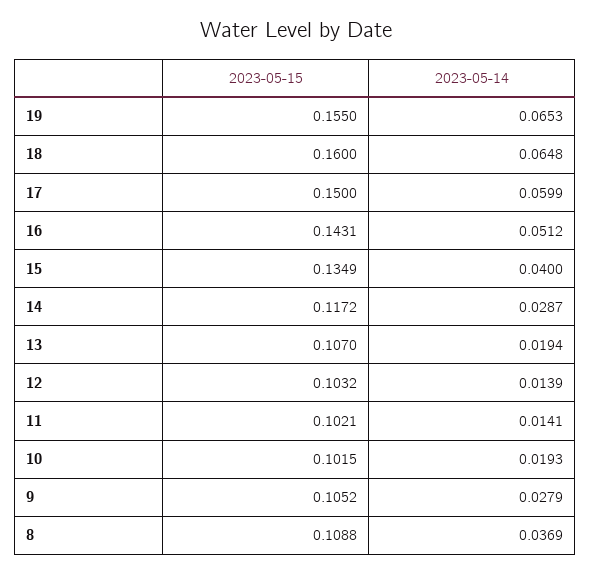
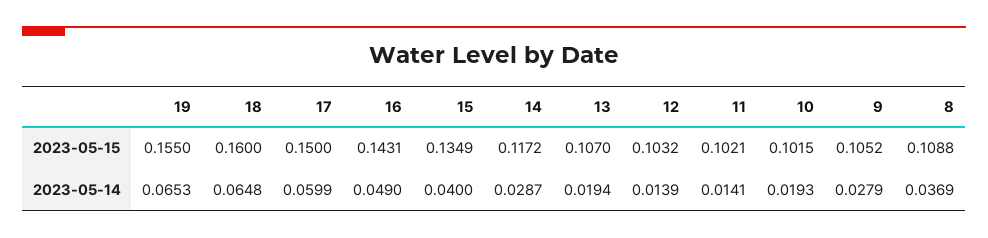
2023-05-14, 16: 0.0512 -> 0.049

